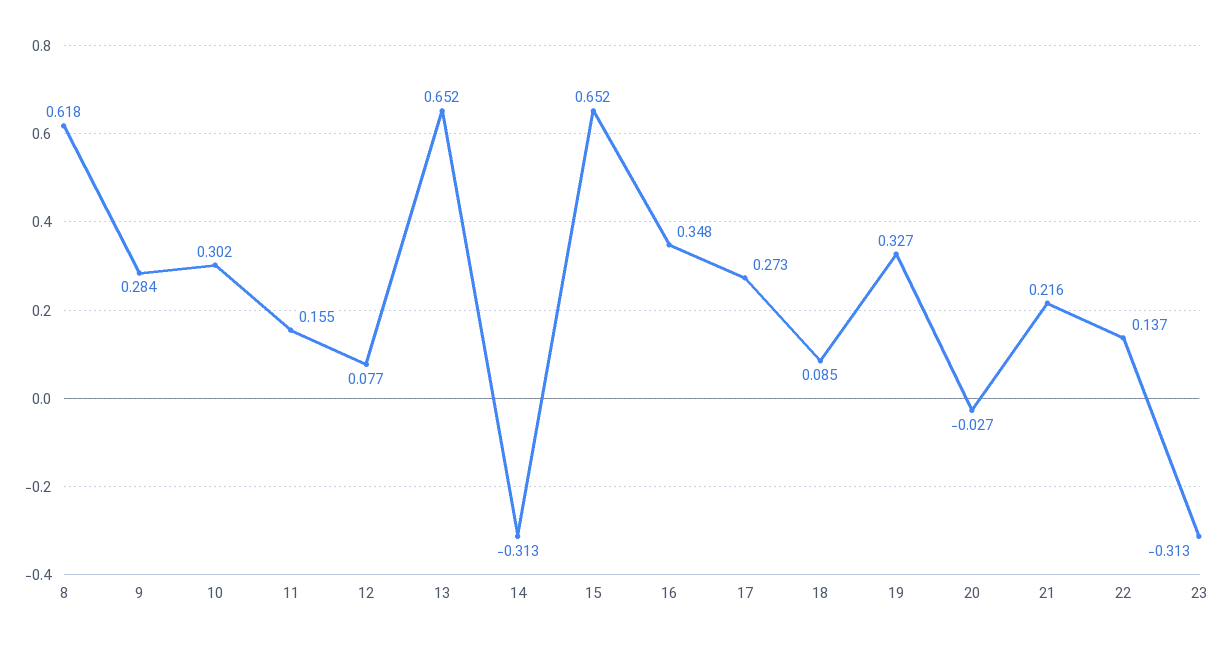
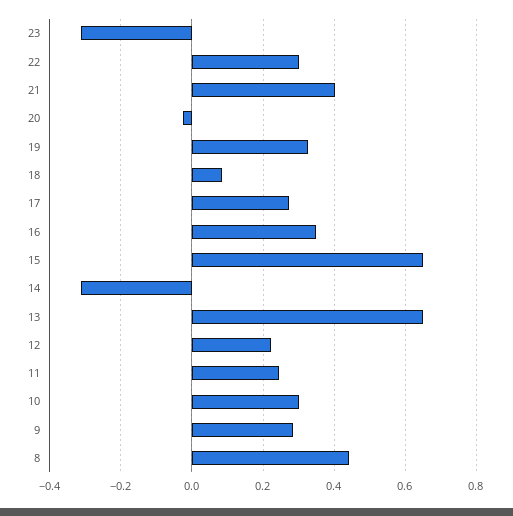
8: 0.618 -> 0.44
11: 0.155 -> 0.24
12: 0.077 -> 0.22
21: 0.216 -> 0.4
22: 0.137 -> 0.3

